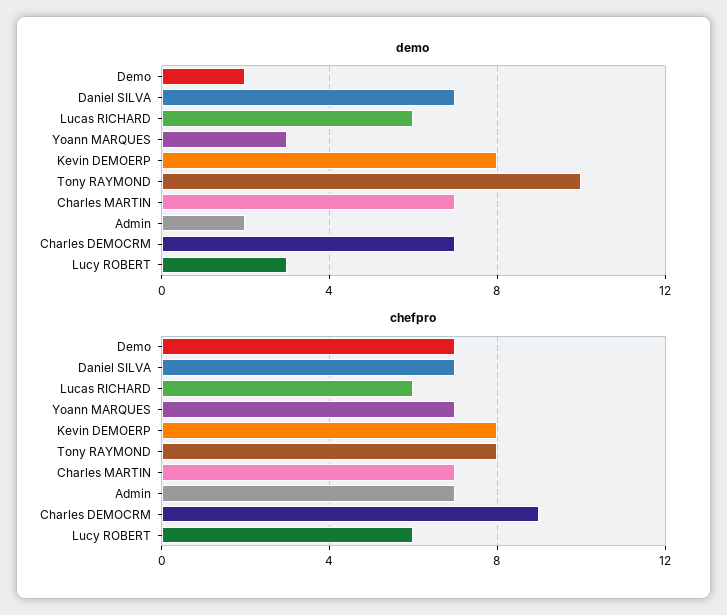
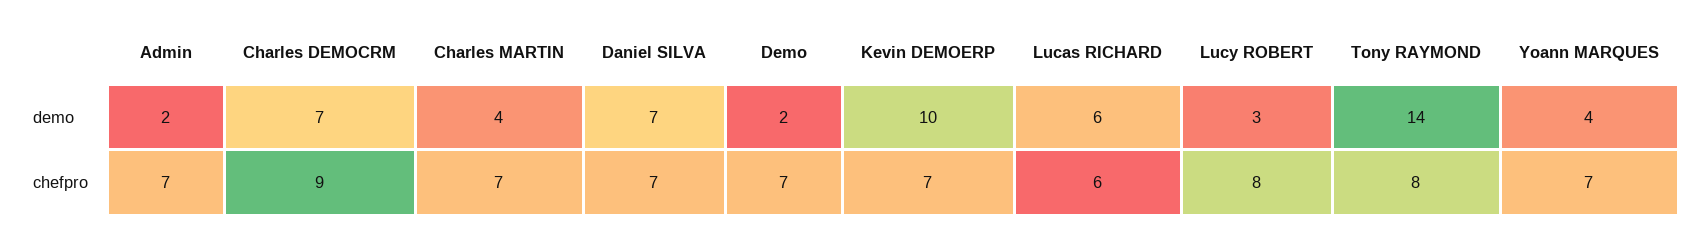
demo, Yoann MARQUES: 3 -> 4
demo, Kevin DEMOERP: 8 -> 10
demo, Tony RAYMOND: 10 -> 14
demo, Charles MARTIN: 7 -> 4
chefpro, Kevin DEMOERP: 8 -> 7
chefpro, Lucy ROBERT: 6 -> 8

